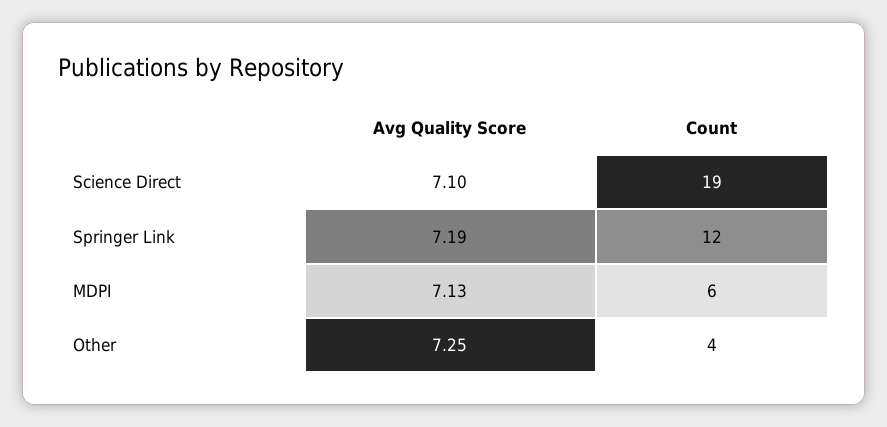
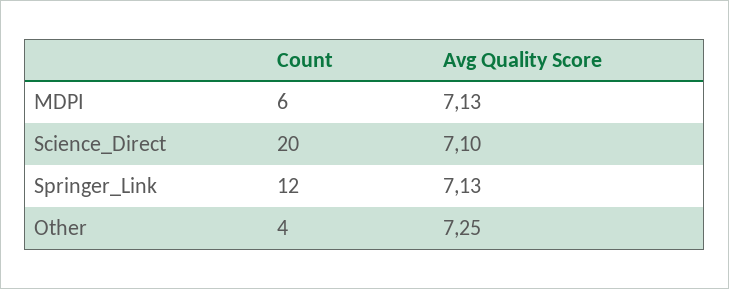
Count, Science Direct: 19 -> 20
Avg Quality Score, Springer Link: 7.19 -> 7.13

